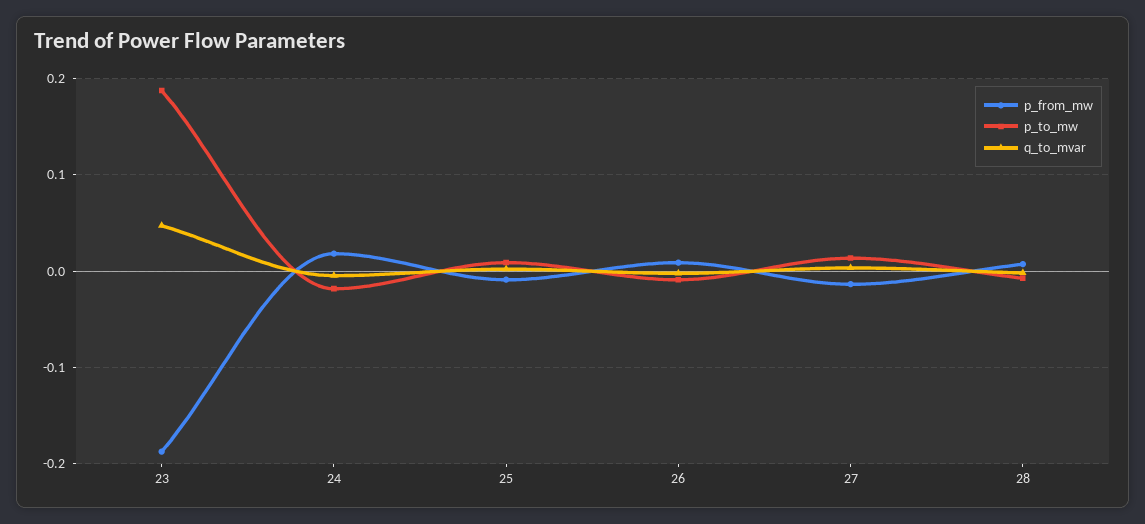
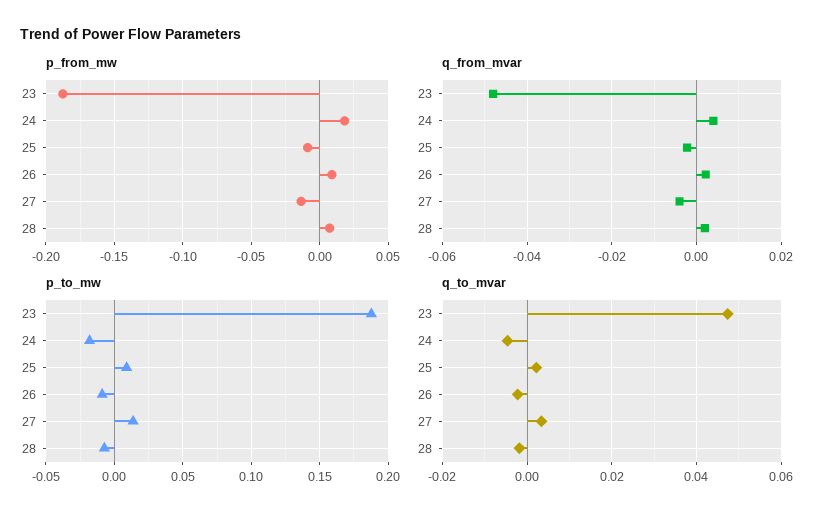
q_from_mvar, 23: none -> -0.048
q_from_mvar, 24: none -> 0.004
q_from_mvar, 25: none -> -0.002
q_from_mvar, 26: none -> 0.002
q_from_mvar, 27: none -> -0.004
q_from_mvar, 28: none -> 0.002

